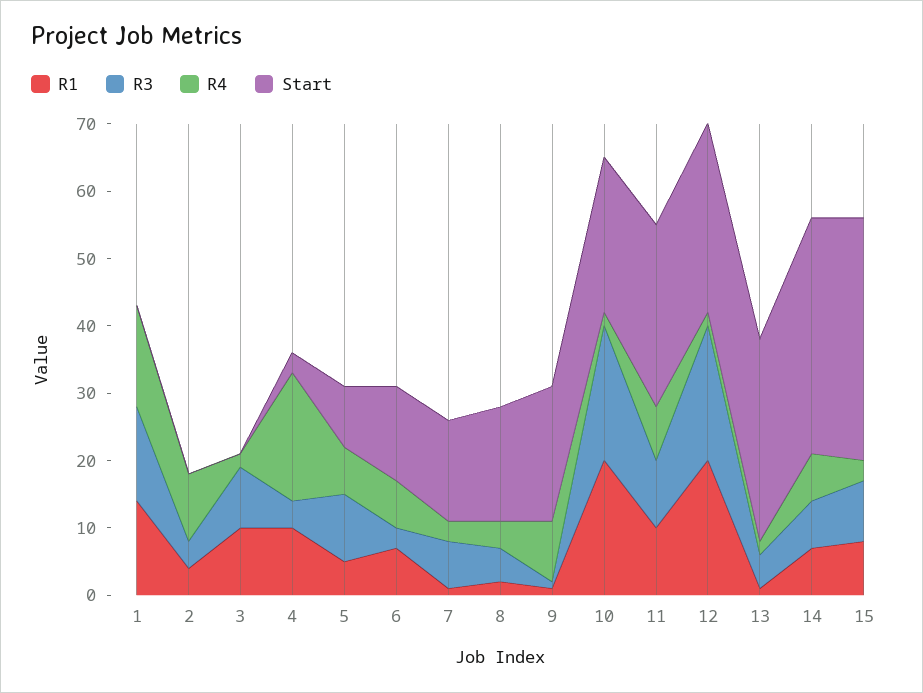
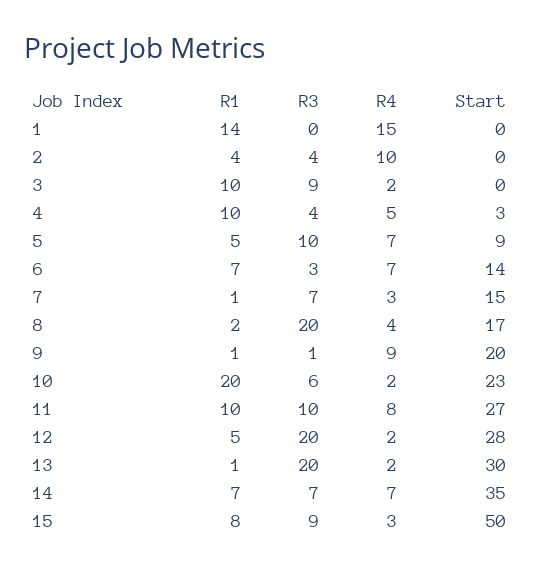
R3, 1: 15 -> 0
R4, 4: 20 -> 5
R3, 8: 5 -> 20
R3, 10: 20 -> 6
R1, 12: 20 -> 5
R3, 13: 5 -> 20
Start, 15: 35 -> 50

